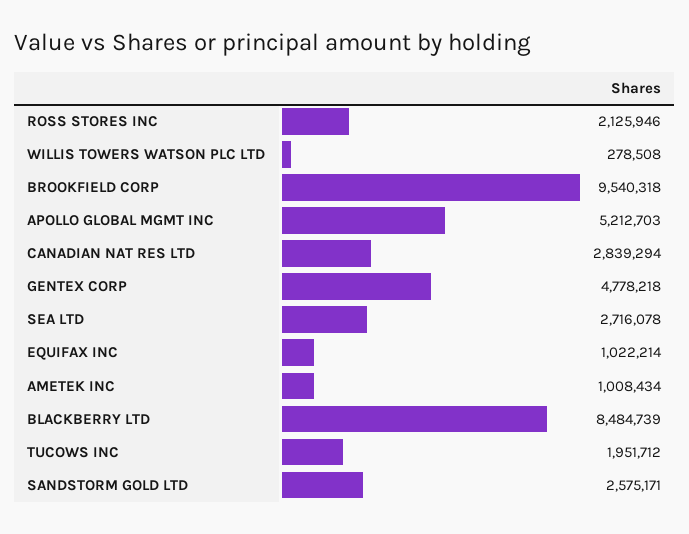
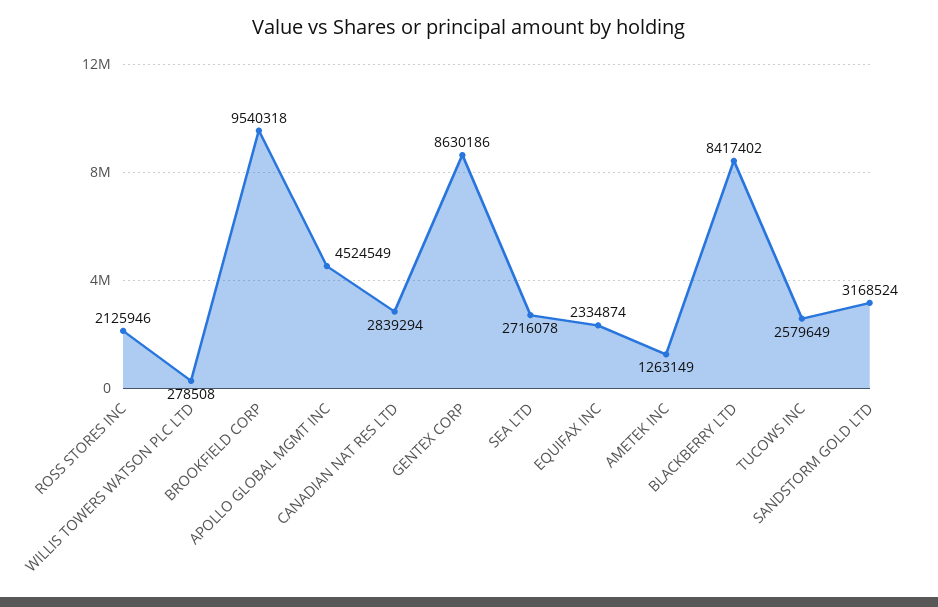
APOLLO GLOBAL MGMT INC: 5212703 -> 4524549
GENTEX CORP: 4778218 -> 8630186
EQUIFAX INC: 1022214 -> 2334874
AMETEK INC: 1008434 -> 1263149
BLACKBERRY LTD: 8484739 -> 8417402
TUCOWS INC: 1951712 -> 2579649
SANDSTORM GOLD LTD: 2575171 -> 3168524

